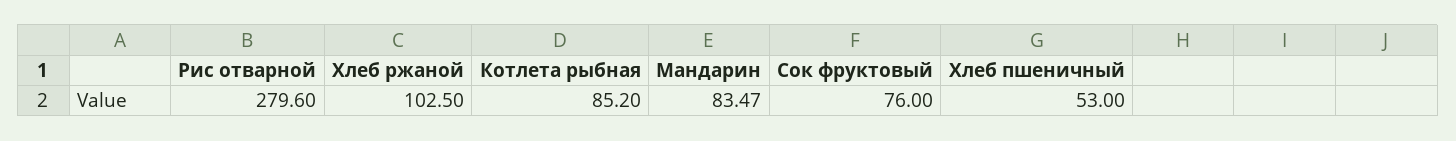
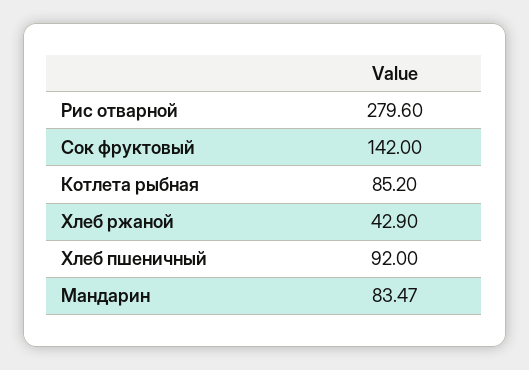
Хлеб ржаной: 102.5 -> 42.9
Сок фруктовый: 76 -> 142
Хлеб пшеничный: 53 -> 92

